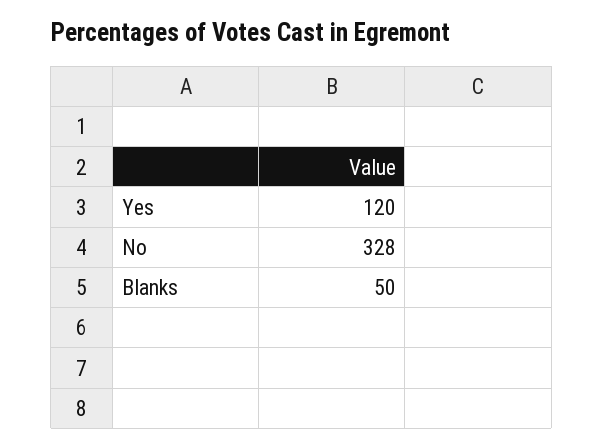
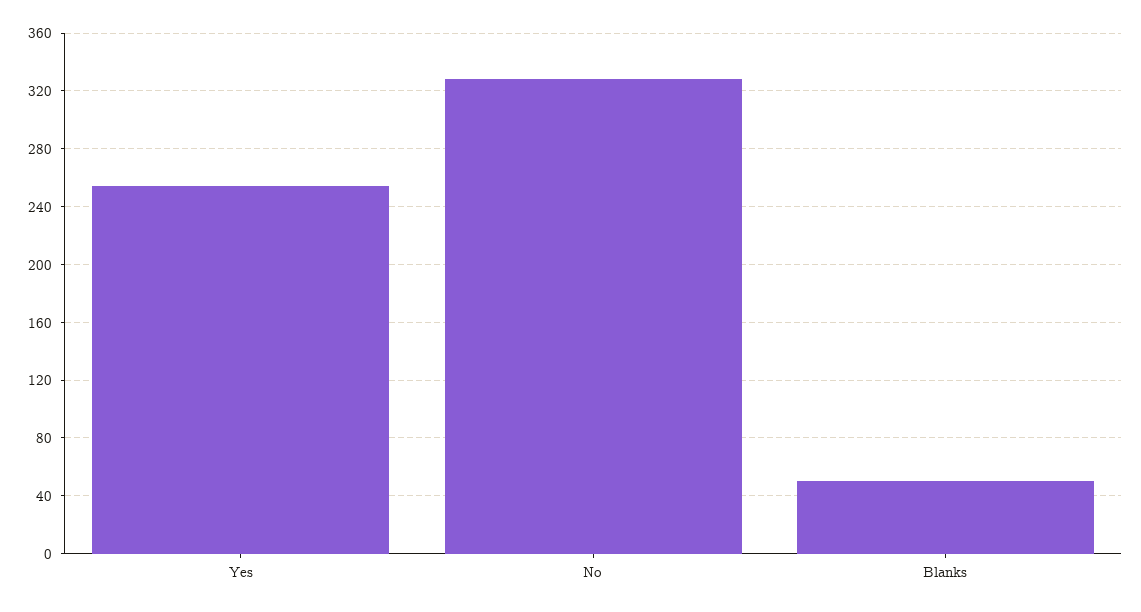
Yes: 120 -> 255

